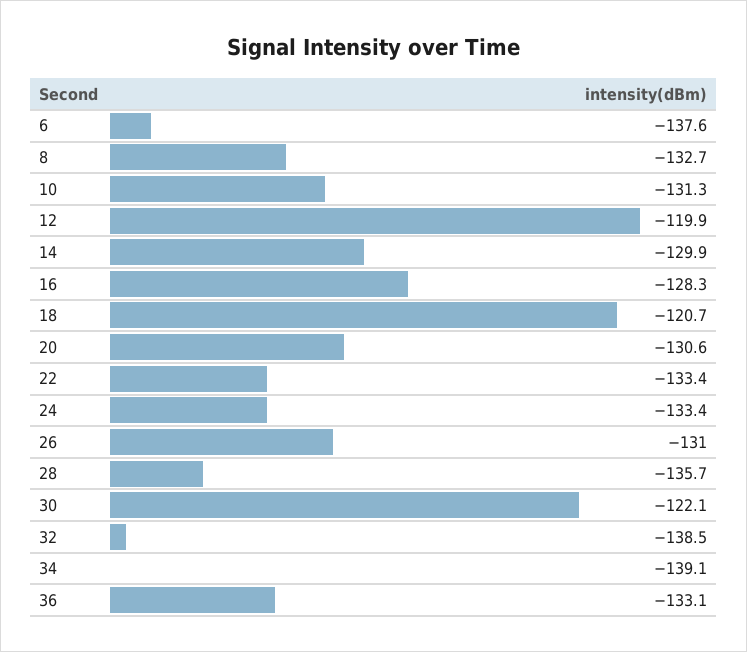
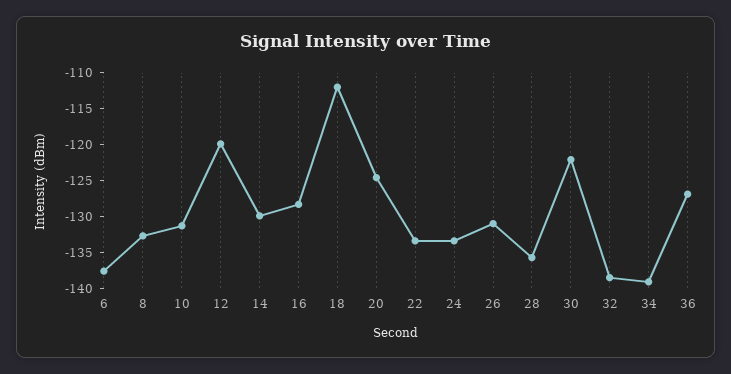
18: -120.7 -> -112.5
20: -130.6 -> -125
36: -133.1 -> -127.5

